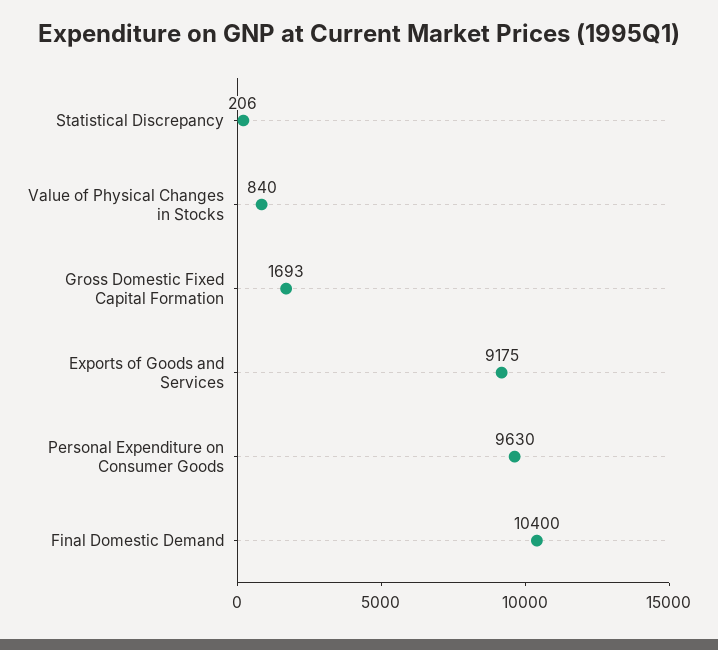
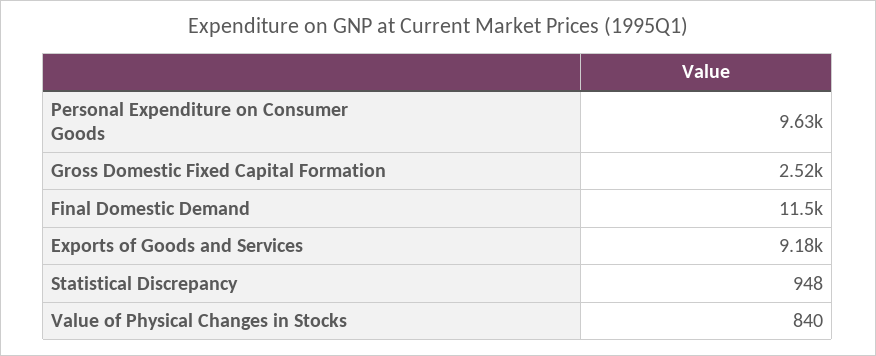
Statistical Discrepancy: 206 -> 948
Gross Domestic Fixed Capital Formation: 1693 -> 2520
Final Domestic Demand: 10400 -> 11500

